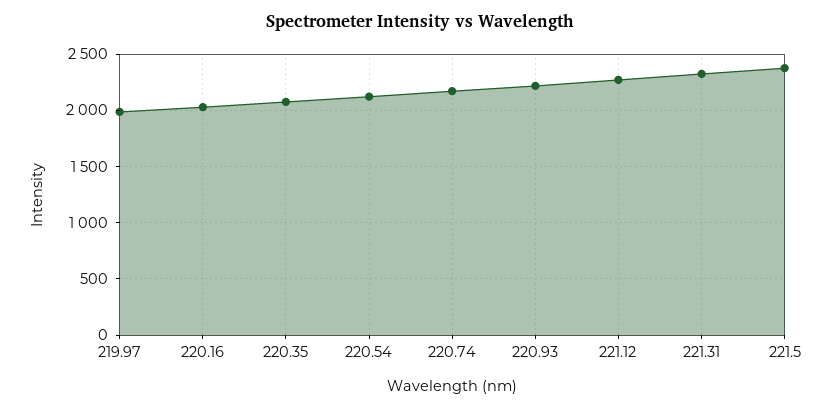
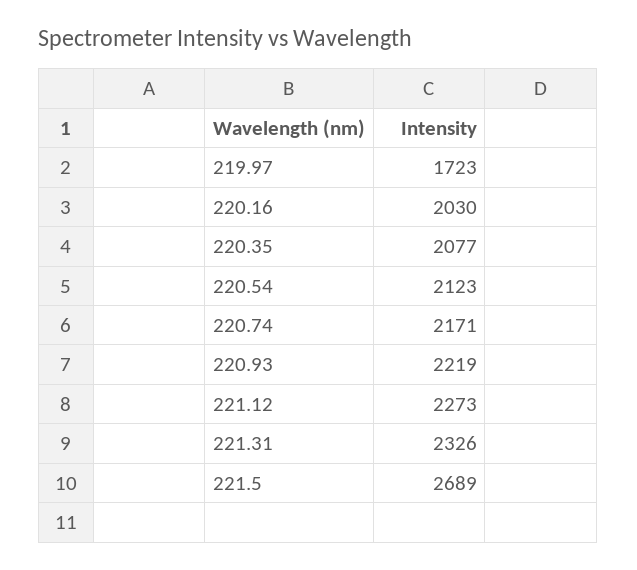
219.97: 2000 -> 1723
221.5: 2400 -> 2689

